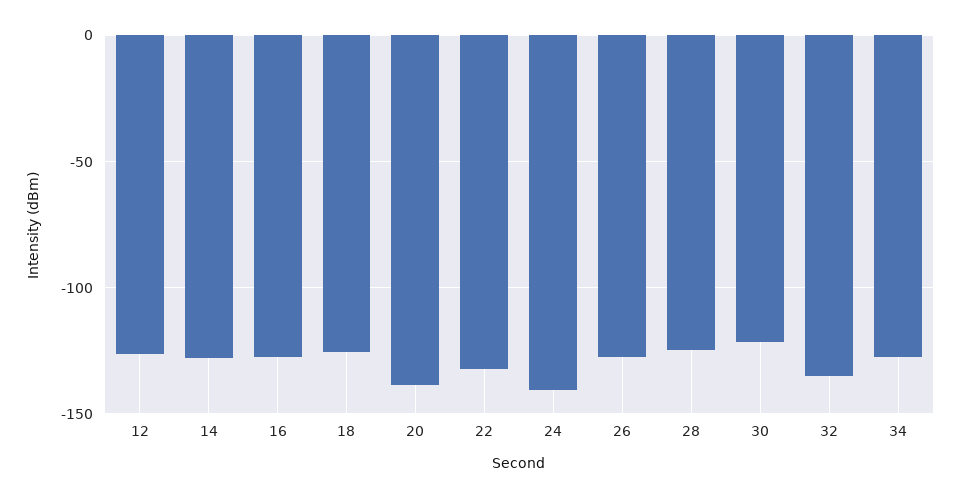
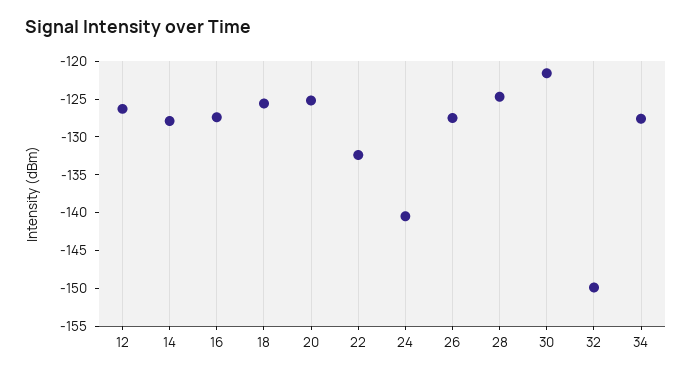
20: -140 -> -125
32: -135 -> -150

